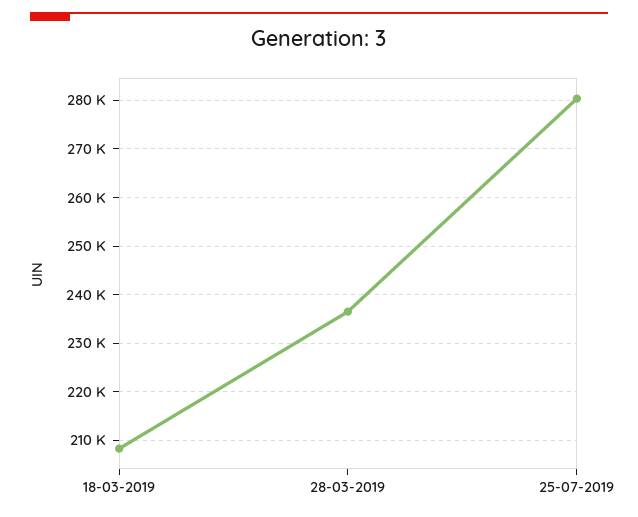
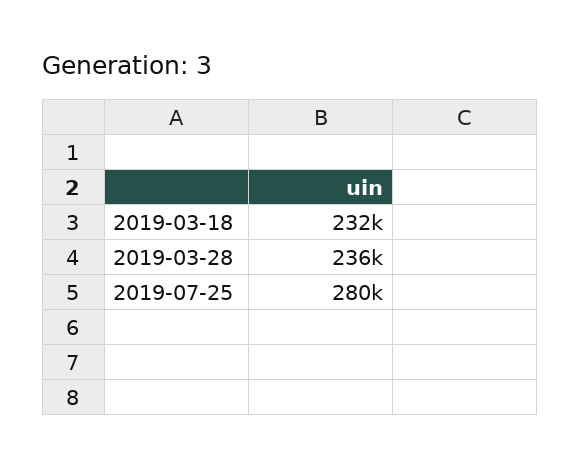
18-03-2019: 208000 -> 232000

